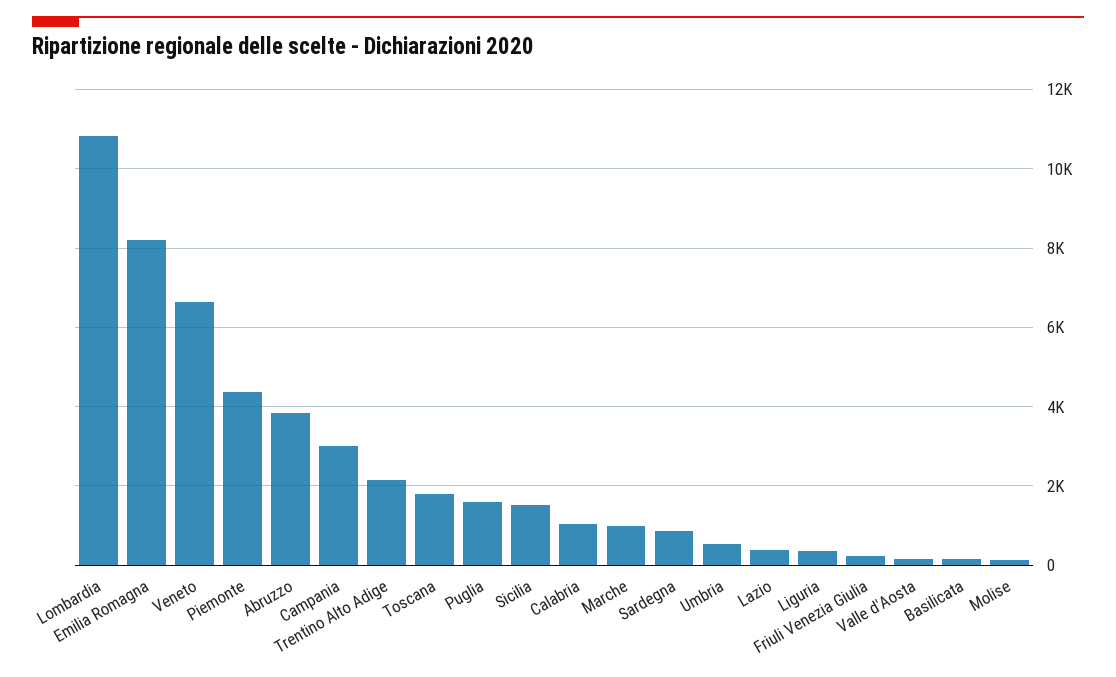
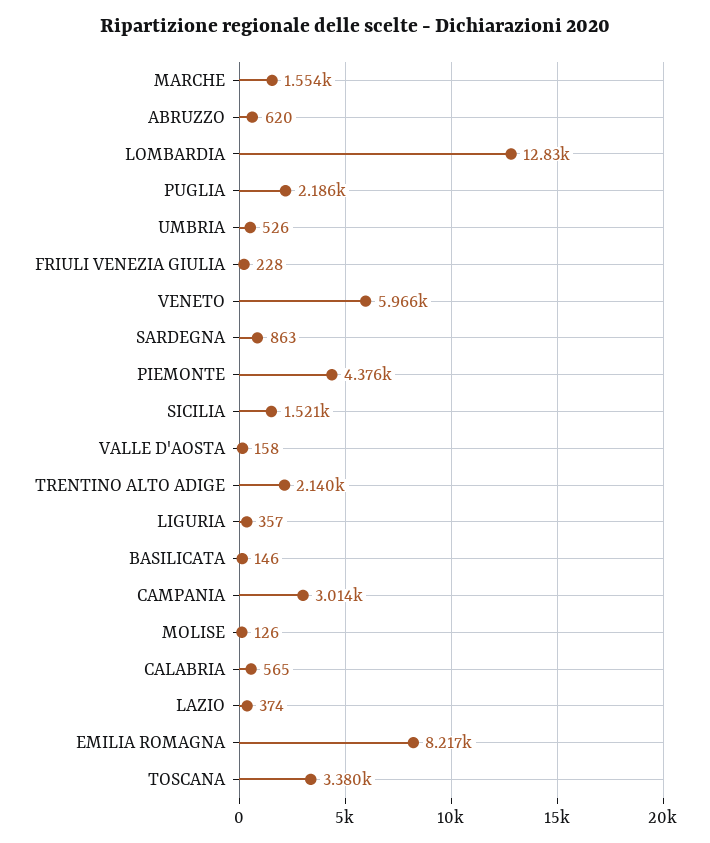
Lombardia: 10800 -> 12830
Veneto: 6600 -> 5966
Abruzzo: 3800 -> 620
Toscana: 1800 -> 3380
Puglia: 1600 -> 2186
Calabria: 1000 -> 565
Marche: 1000 -> 1554

